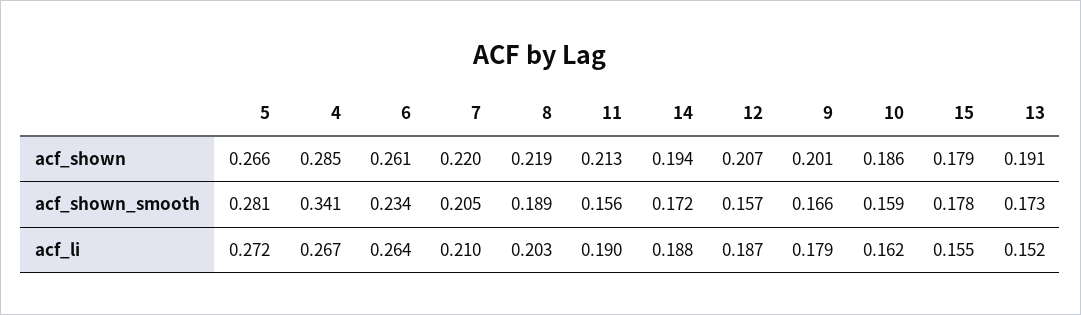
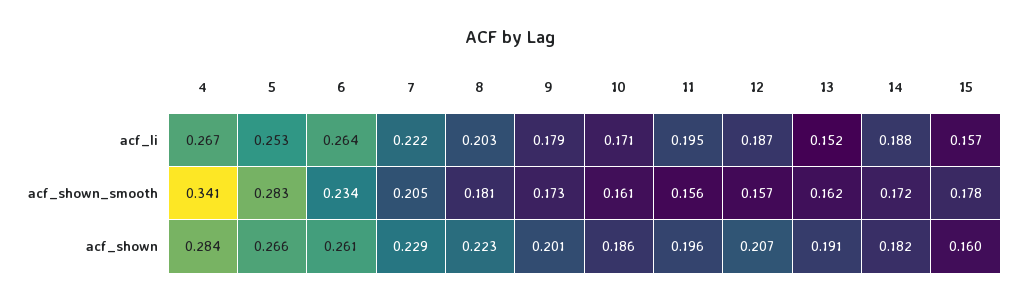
4, acf_shown: 0.285 -> 0.284
7, acf_shown: 0.22 -> 0.229
8, acf_shown: 0.219 -> 0.223
11, acf_shown: 0.213 -> 0.196
14, acf_shown: 0.194 -> 0.182
15, acf_shown: 0.179 -> 0.16
5, acf_shown_smooth: 0.281 -> 0.283
8, acf_shown_smooth: 0.189 -> 0.181
9, acf_shown_smooth: 0.166 -> 0.173
10, acf_shown_smooth: 0.159 -> 0.161
13, acf_shown_smooth: 0.173 -> 0.162
5, acf_li: 0.272 -> 0.253
7, acf_li: 0.21 -> 0.222
11, acf_li: 0.19 -> 0.195
10, acf_li: 0.162 -> 0.171
15, acf_li: 0.155 -> 0.157

